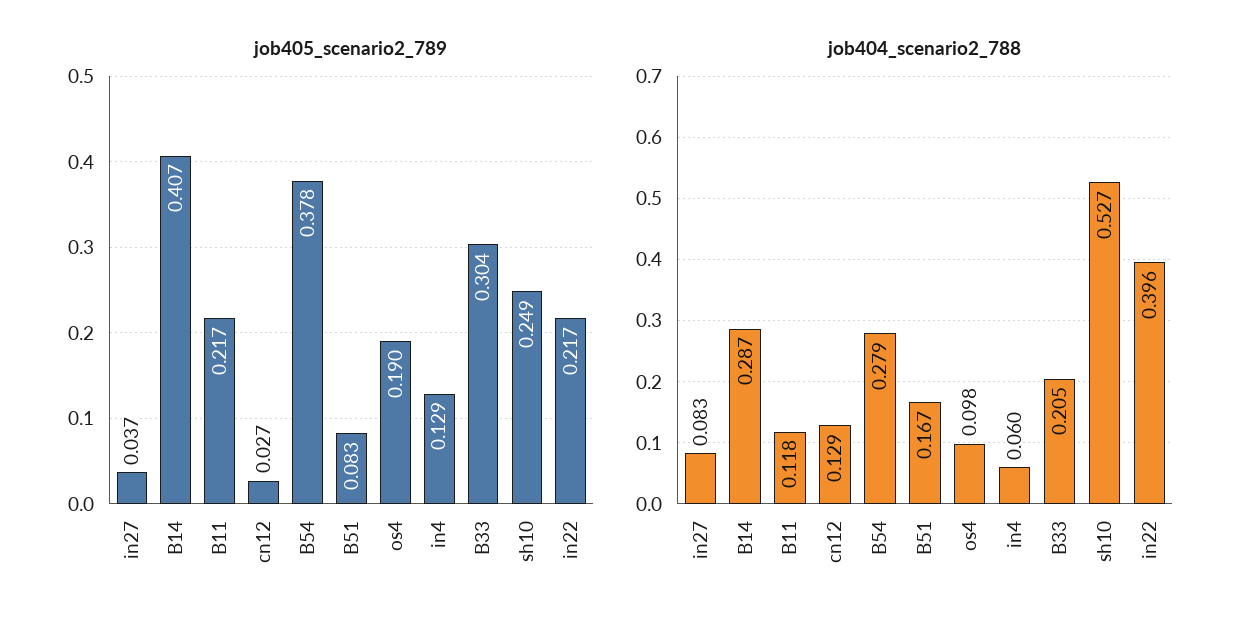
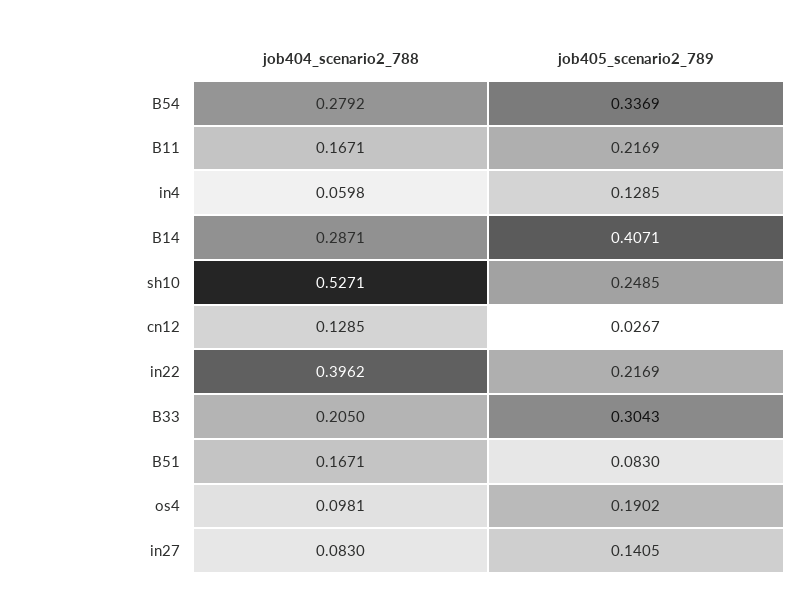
job405_scenario2_789, in27: 0.037 -> 0.1405
job405_scenario2_789, B54: 0.378 -> 0.3369
job404_scenario2_788, B11: 0.118 -> 0.1671

